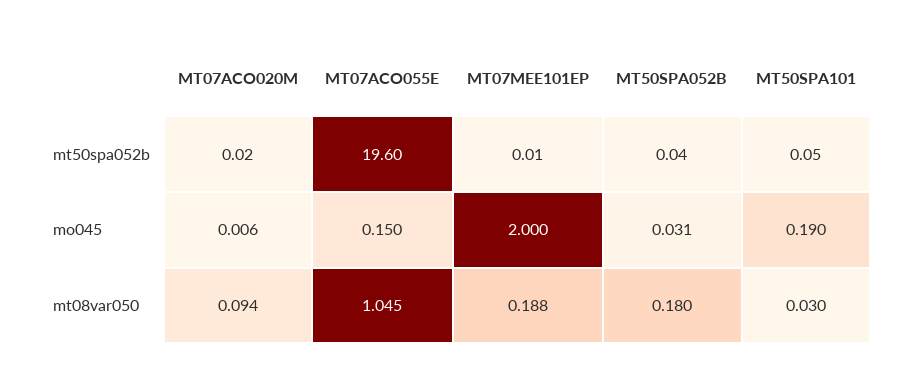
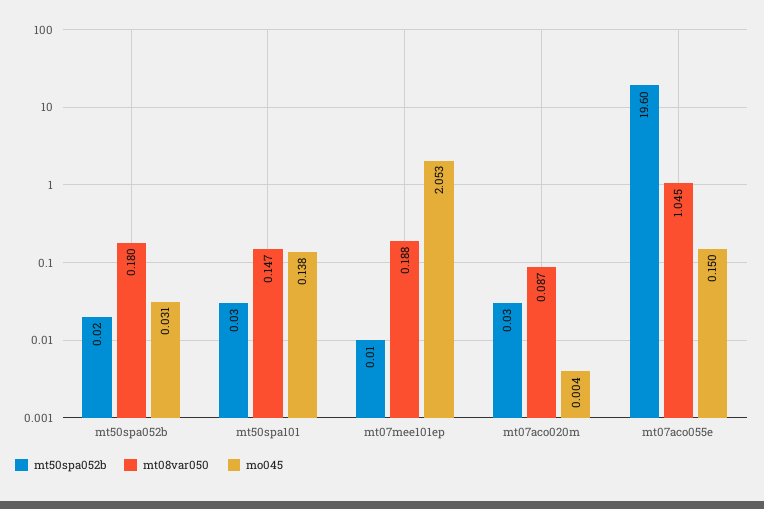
mt50spa052b, MT07ACO020M: 0.02 -> 0.03
mt50spa052b, MT50SPA052B: 0.04 -> 0.02
mt50spa052b, MT50SPA101: 0.05 -> 0.03
mo045, MT07ACO020M: 0.006 -> 0.004
mo045, MT07MEE101EP: 2 -> 2.053
mo045, MT50SPA101: 0.19 -> 0.138
mt08var050, MT07ACO020M: 0.094 -> 0.087
mt08var050, MT50SPA101: 0.03 -> 0.147

